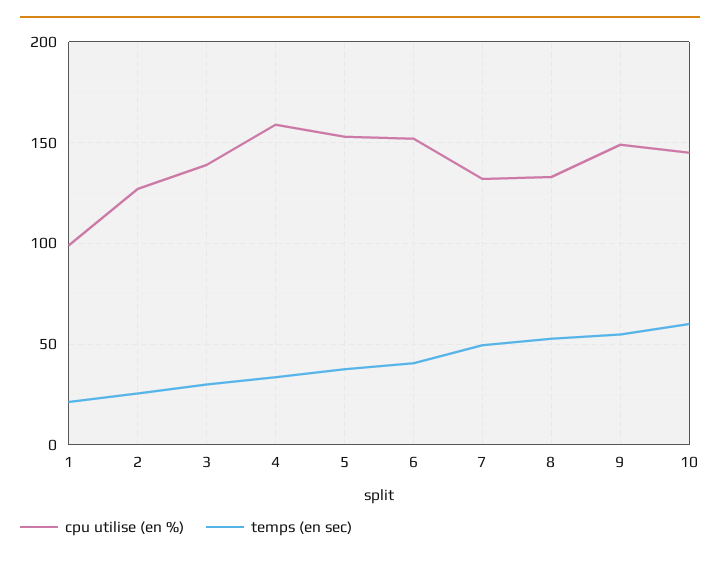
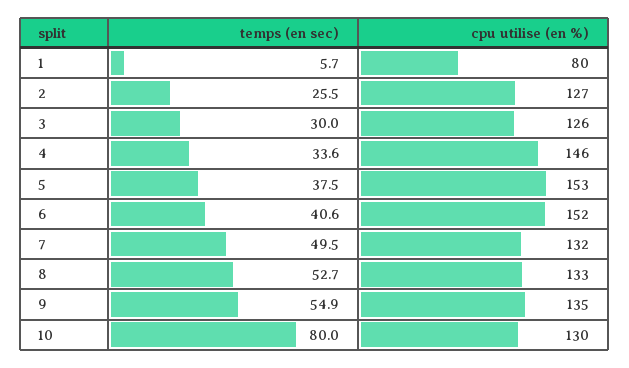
cpu utilise (en %), 1: 100 -> 80
temps (en sec), 1: 20 -> 5.7
cpu utilise (en %), 3: 140 -> 126
cpu utilise (en %), 4: 160 -> 146
cpu utilise (en %), 9: 150 -> 135
cpu utilise (en %), 10: 145 -> 130
temps (en sec), 10: 60 -> 80

